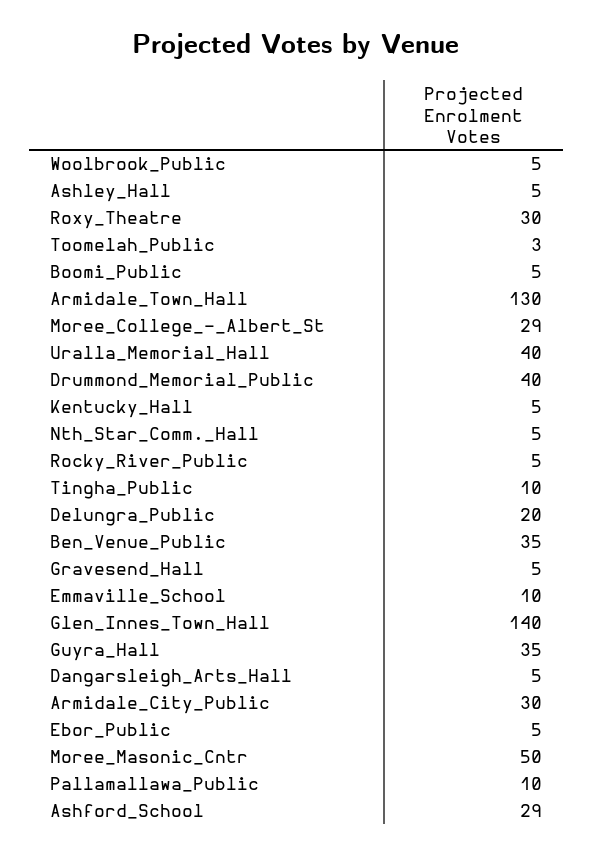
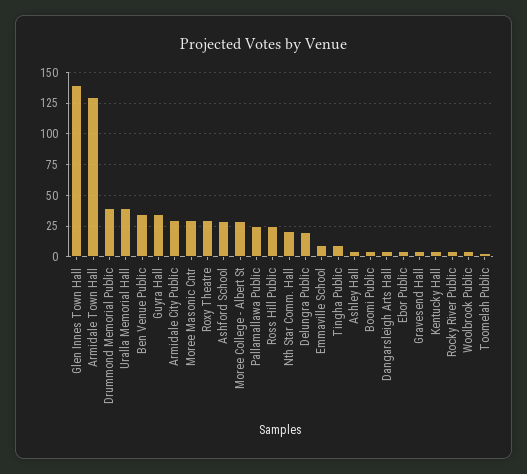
Nth_Star_Comm._Hall: 5 -> 20
Moree_Masonic_Cntr: 50 -> 30
Pallamallawa_Public: 10 -> 25
Ross Hill Public: none -> 25

